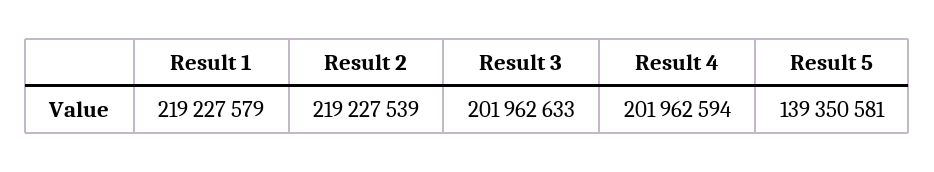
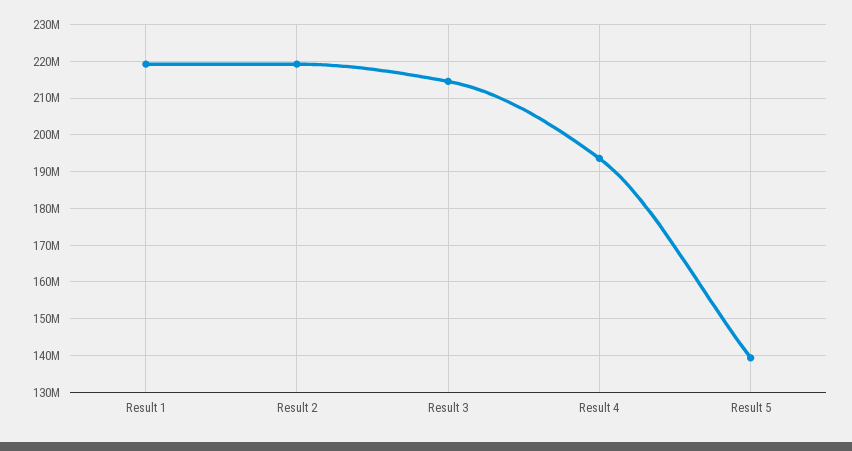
Result 3: 201962633 -> 214000000
Result 4: 201962594 -> 194000000

